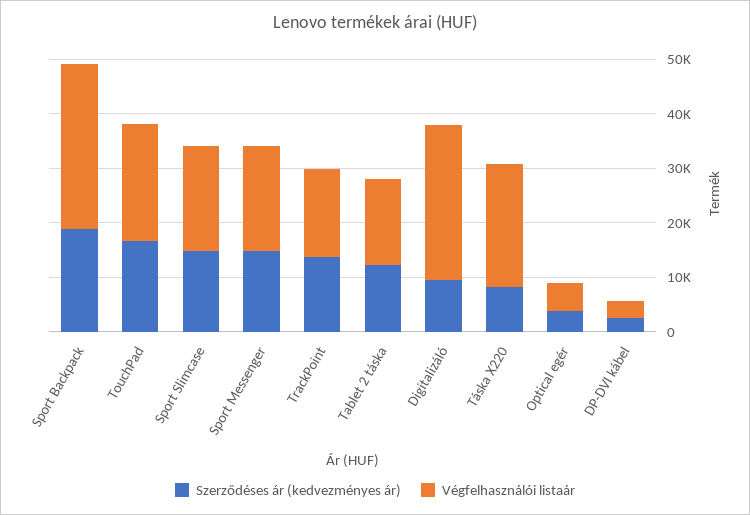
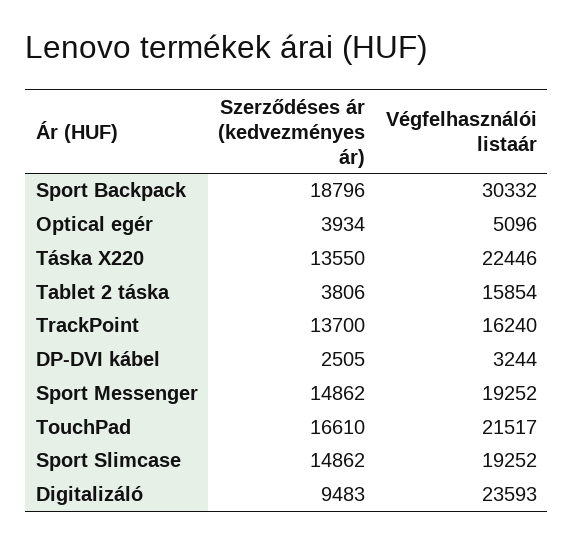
Szerződéses ár (kedvezményes ár), Tablet 2 táska: 12000 -> 3806
Végfelhasználói listaár, Digitalizáló: 28000 -> 23593
Szerződéses ár (kedvezményes ár), Táska X220: 8000 -> 13550

